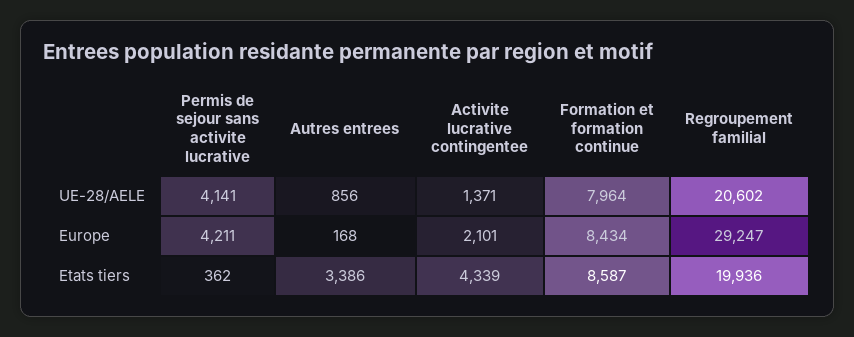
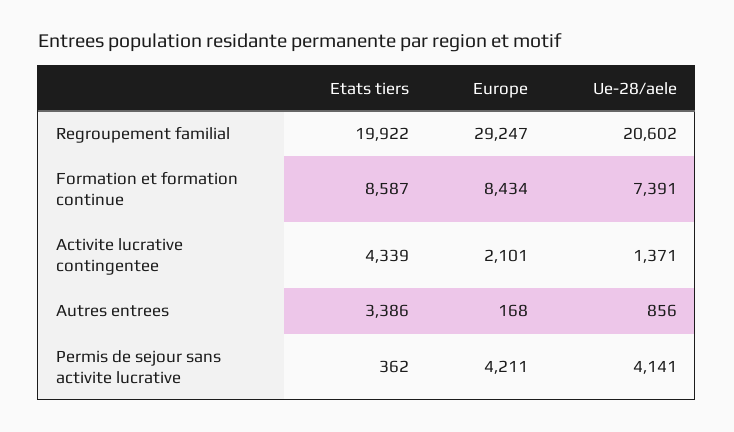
Formation et formation continue, UE-28/AELE: 7964 -> 7391
Regroupement familial, Etats tiers: 19936 -> 19922

